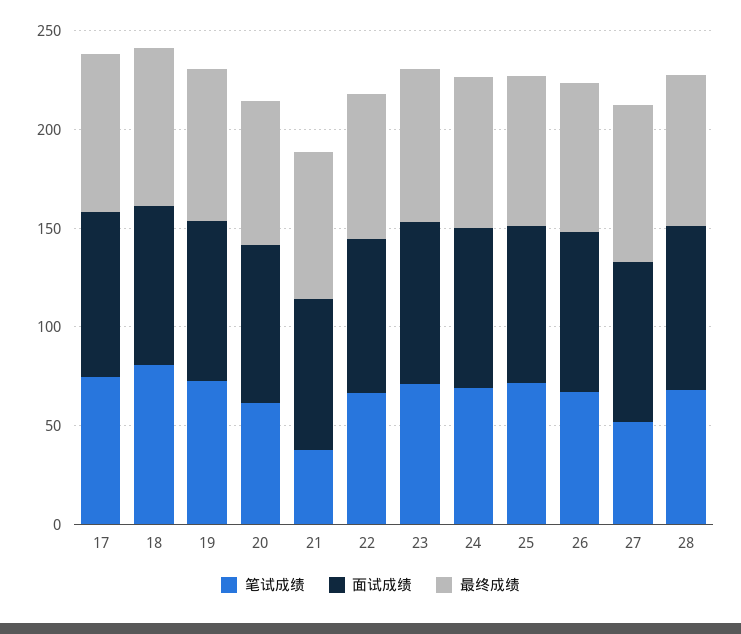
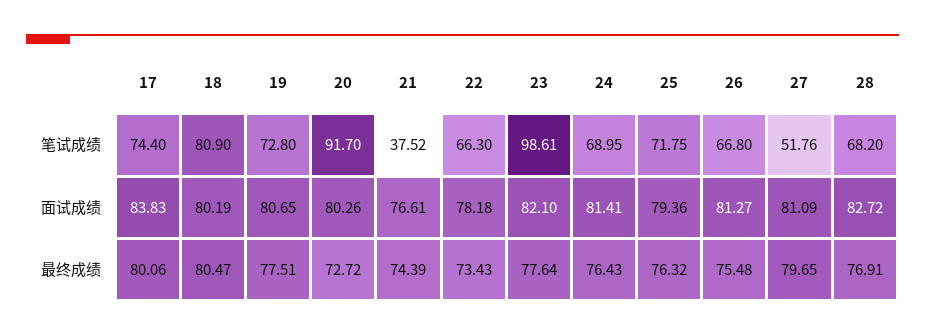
笔试成绩, 20: 60 -> 91.7
笔试成绩, 23: 70 -> 98.61

